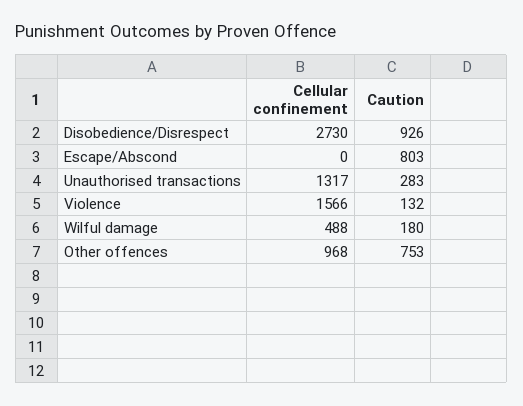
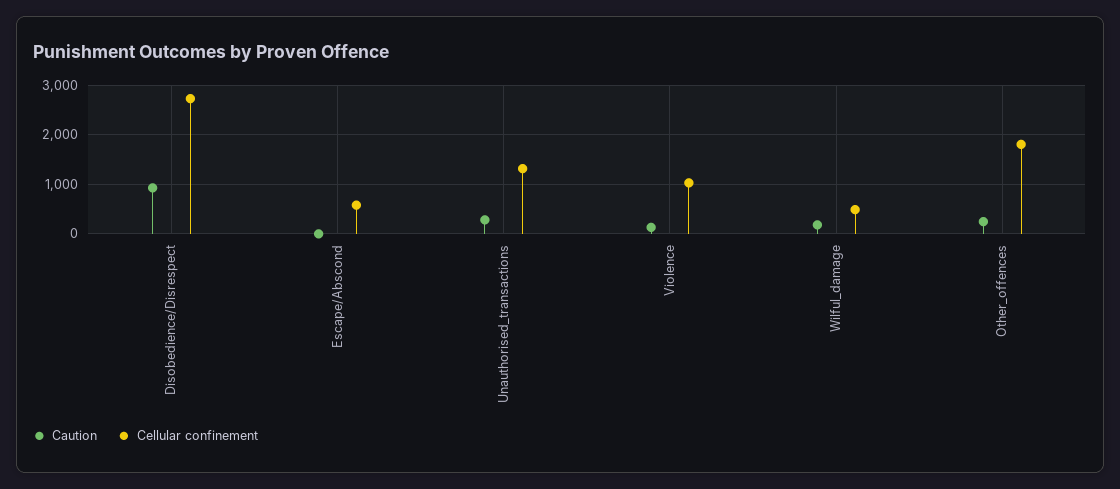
Cellular confinement, Escape/Abscond: 0 -> 600
Caution, Escape/Abscond: 803 -> 0
Cellular confinement, Violence: 1566 -> 1000
Cellular confinement, Other offences: 968 -> 1800
Caution, Other offences: 753 -> 200

